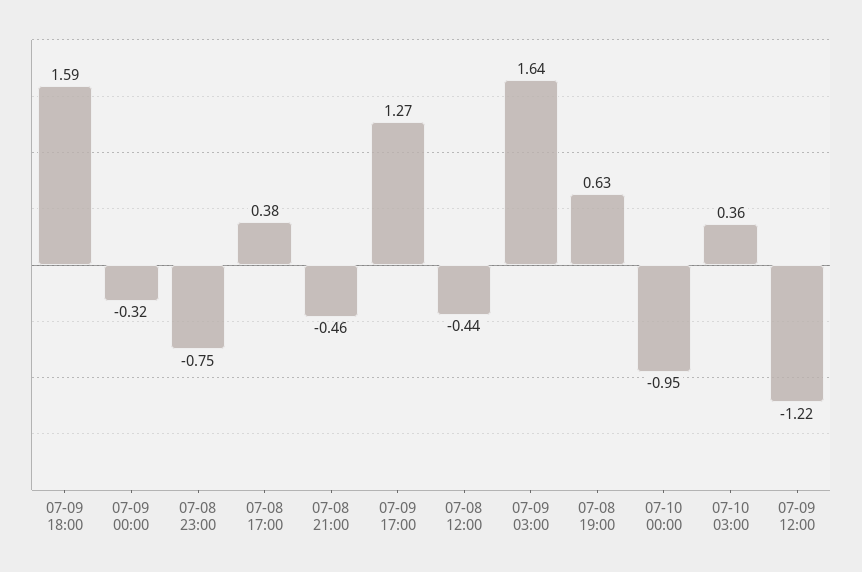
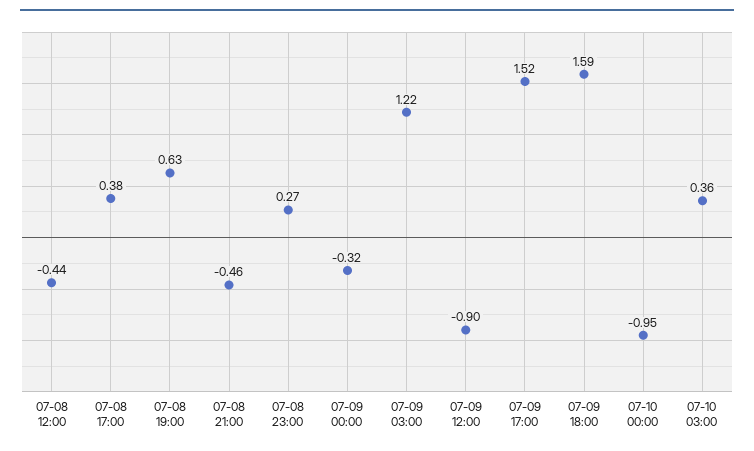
07-08 23:00: -0.75 -> 0.27
07-09 17:00: 1.27 -> 1.52
07-09 03:00: 1.64 -> 1.22
07-09 12:00: -1.22 -> -0.9

